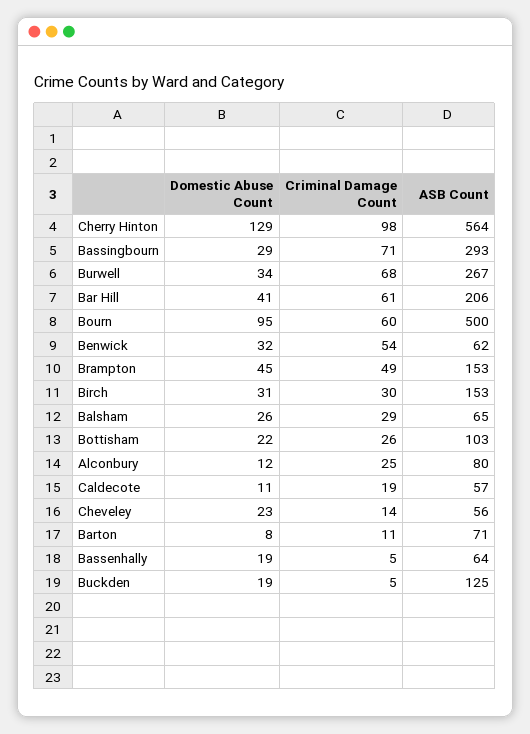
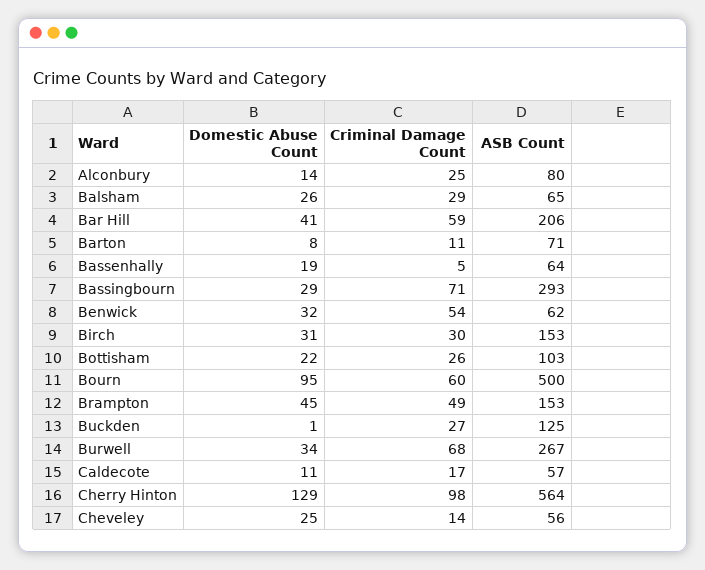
Criminal Damage Count, Bar Hill: 61 -> 59
Domestic Abuse Count, Alconbury: 12 -> 14
Criminal Damage Count, Caldecote: 19 -> 17
Domestic Abuse Count, Cheveley: 23 -> 25
Domestic Abuse Count, Buckden: 19 -> 1
Criminal Damage Count, Buckden: 5 -> 27

